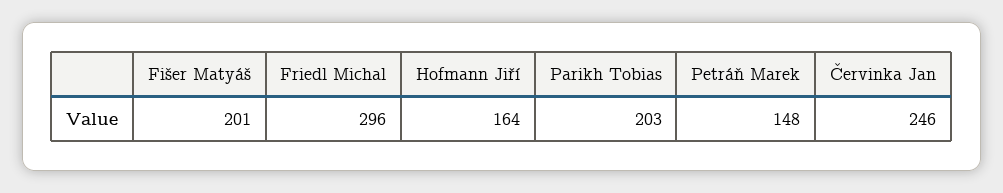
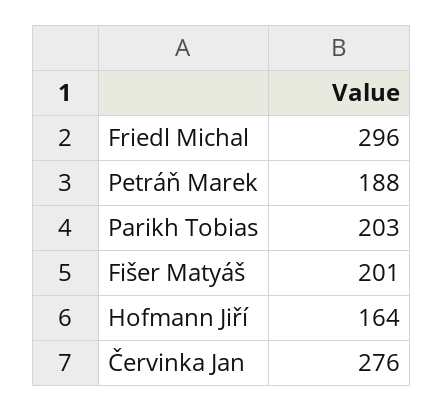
Petráň Marek: 148 -> 188
Červinka Jan: 246 -> 276

